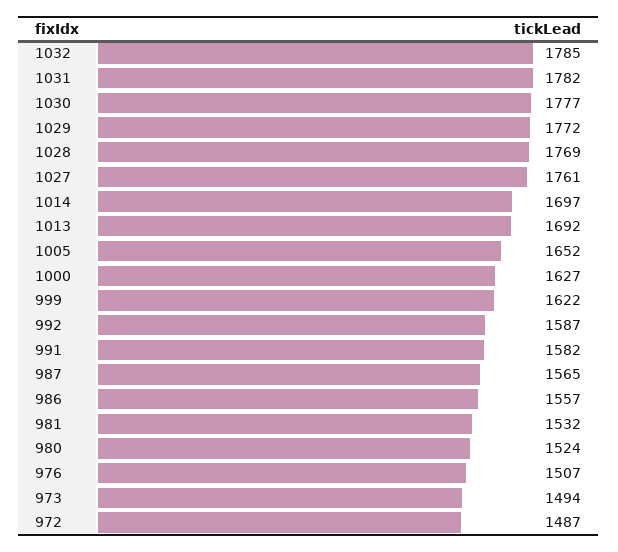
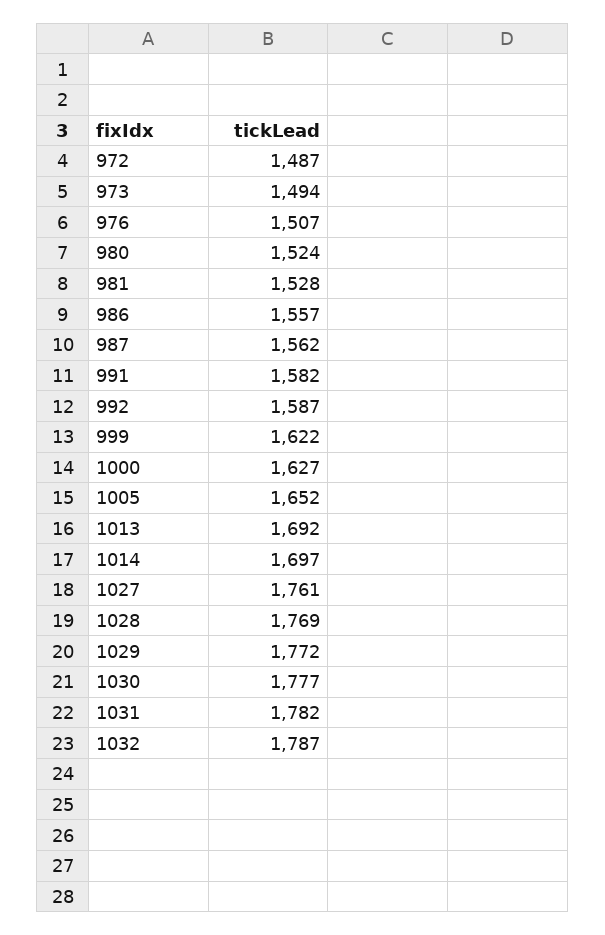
1032: 1785 -> 1787
987: 1565 -> 1562
981: 1532 -> 1528

